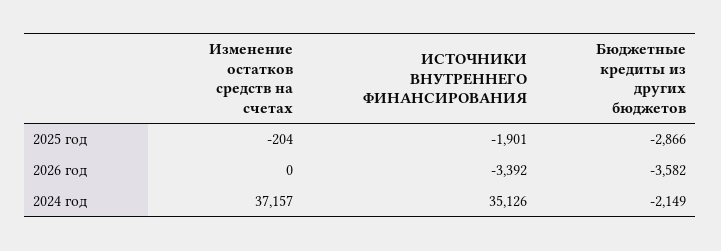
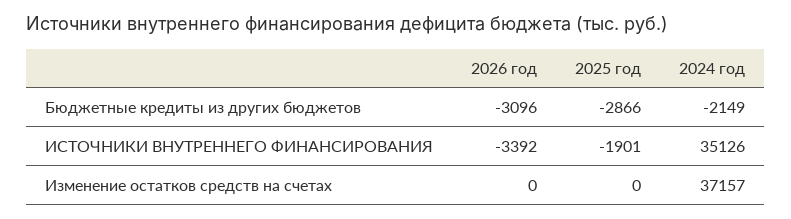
Изменение остатков средств на счетах, 2025 год: -204 -> 0
Бюджетные кредиты из других бюджетов, 2026 год: -3582 -> -3096

